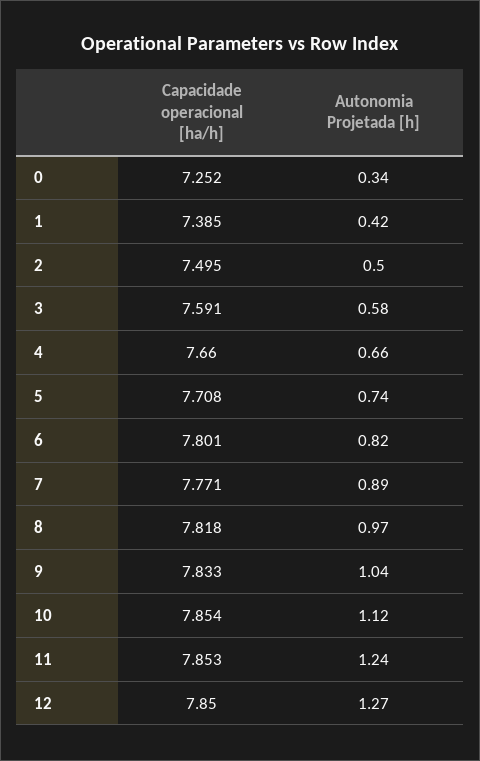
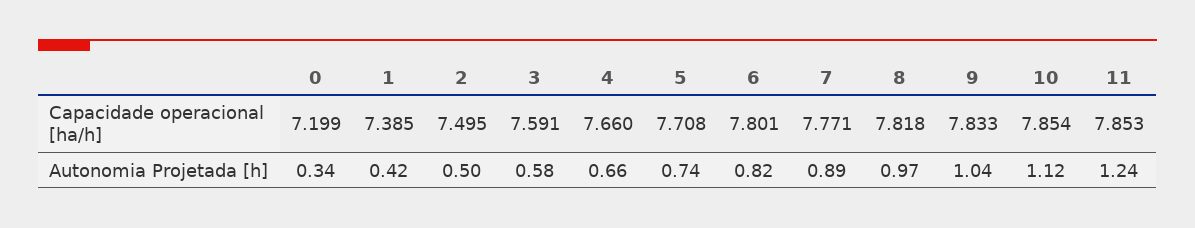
Capacidade operacional [ha/h], 0: 7.252 -> 7.199
Capacidade operacional [ha/h], 12: 7.85 -> none
Autonomia Projetada [h], 12: 1.27 -> none

